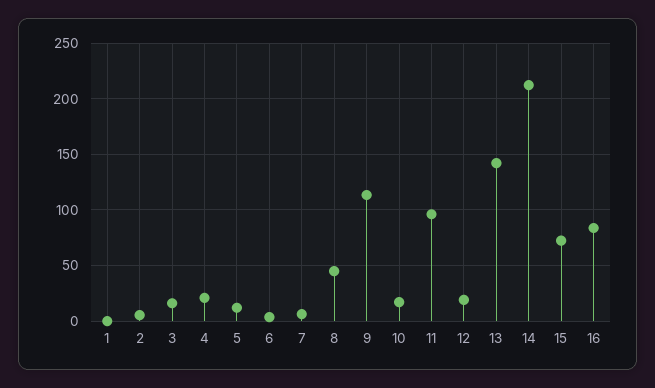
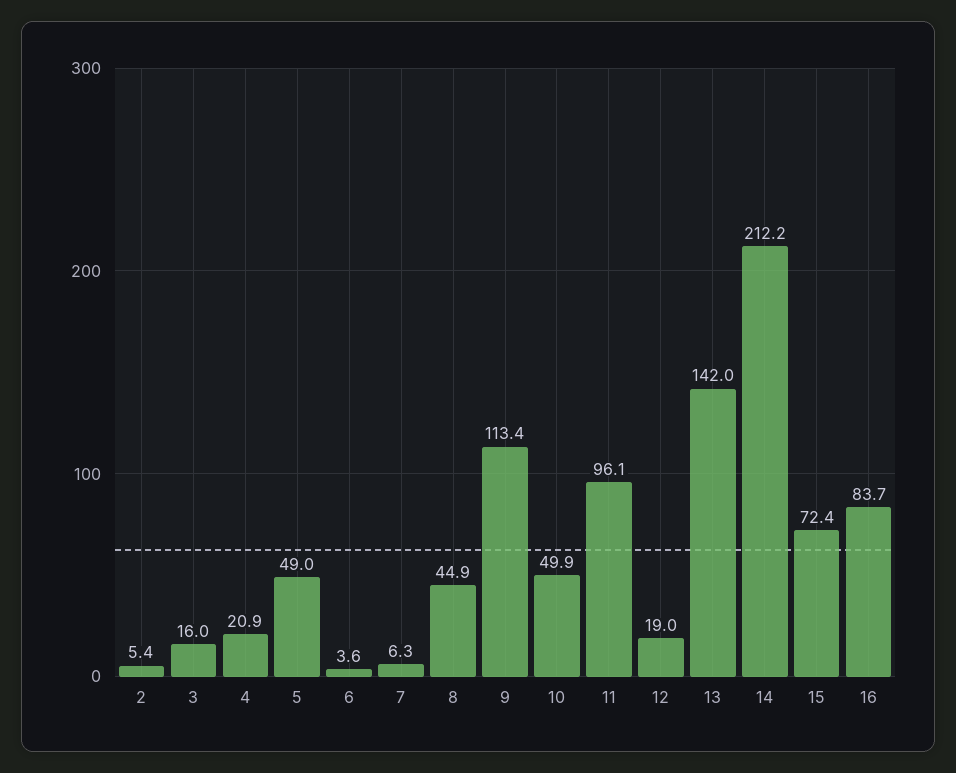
1: 0 -> none
5: 10 -> 49
10: 20 -> 49.9

